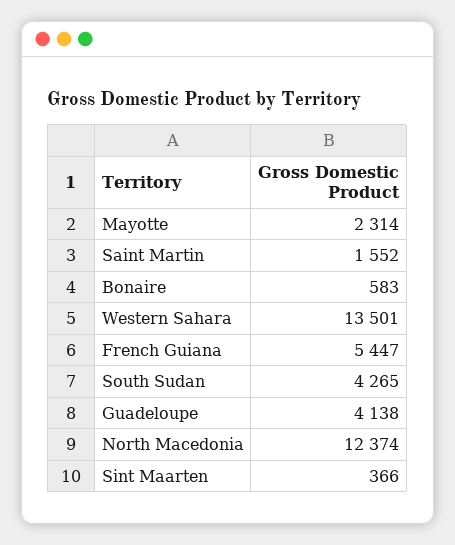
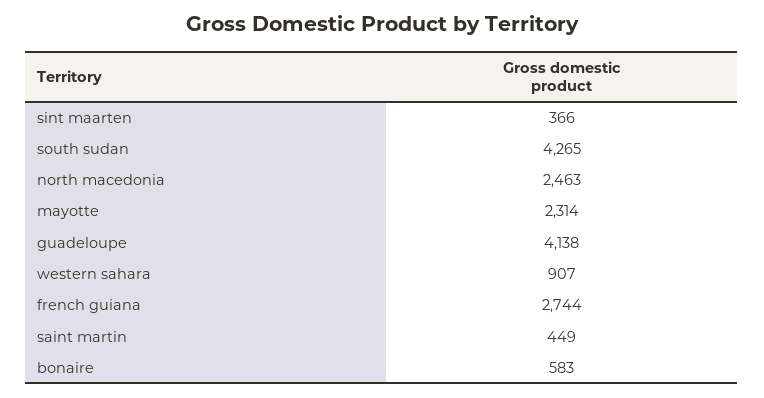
Saint Martin: 1552 -> 449
Western Sahara: 13501 -> 907
French Guiana: 5447 -> 2744
North Macedonia: 12374 -> 2463

